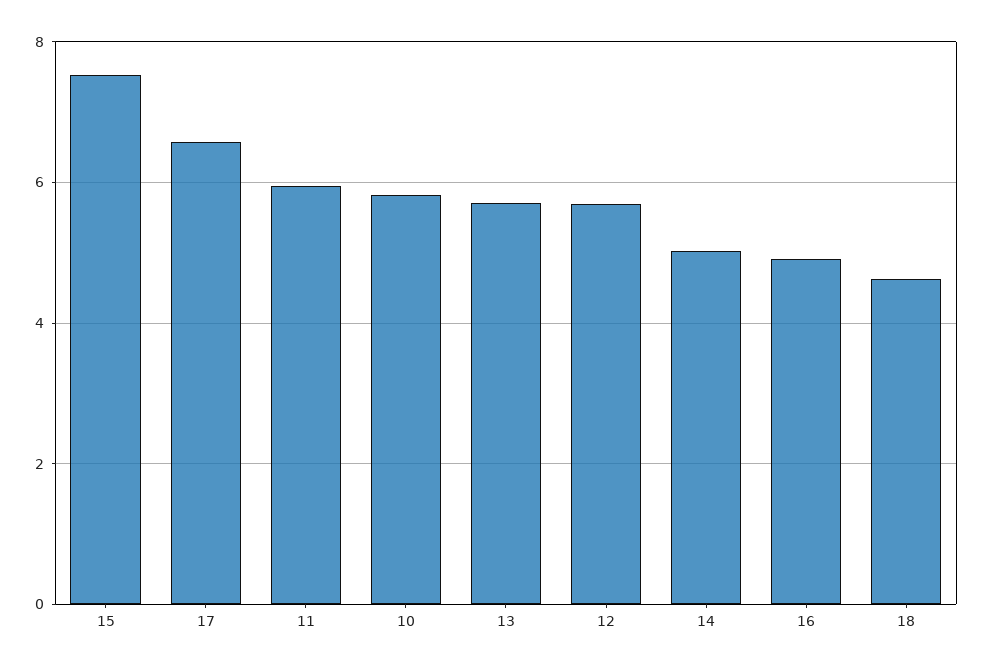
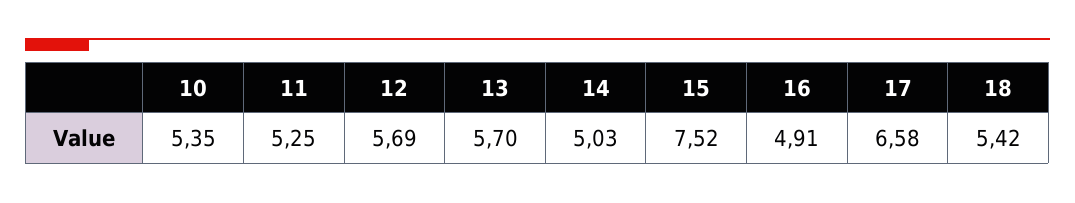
11: 6 -> 5.25
10: 5.8 -> 5.35
18: 4.6 -> 5.42

